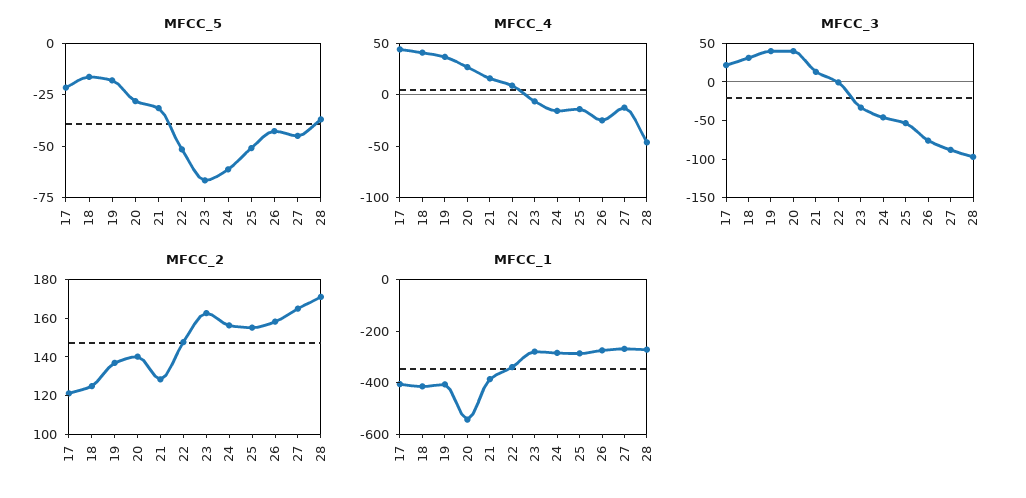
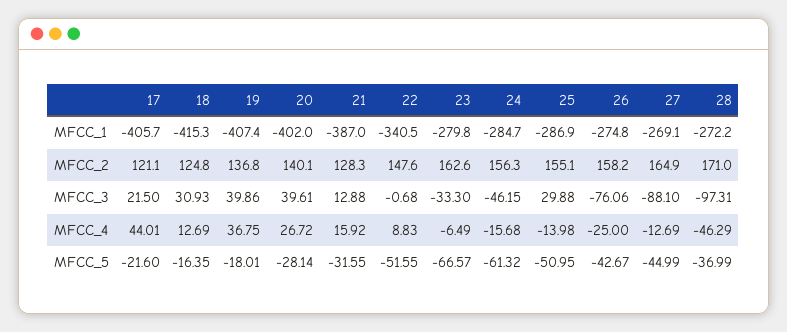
MFCC_4, 18: 40 -> 12.69
MFCC_3, 25: -50 -> 29.88
MFCC_1, 20: -550 -> -402

